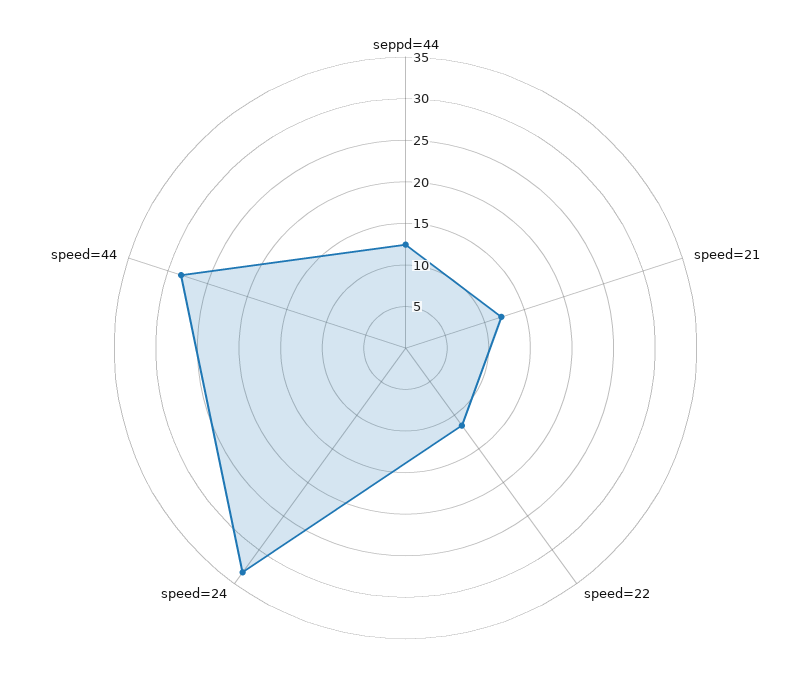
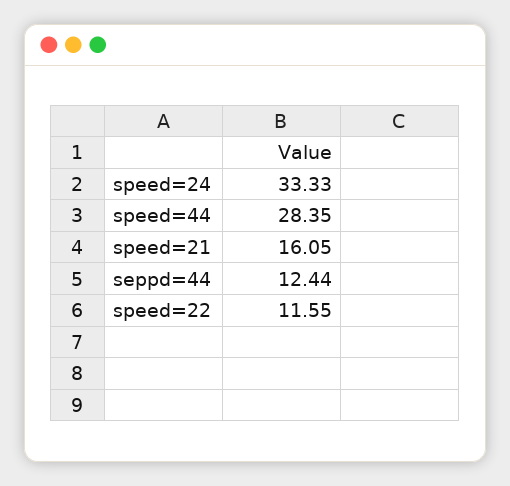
speed=21: 12 -> 16.05

